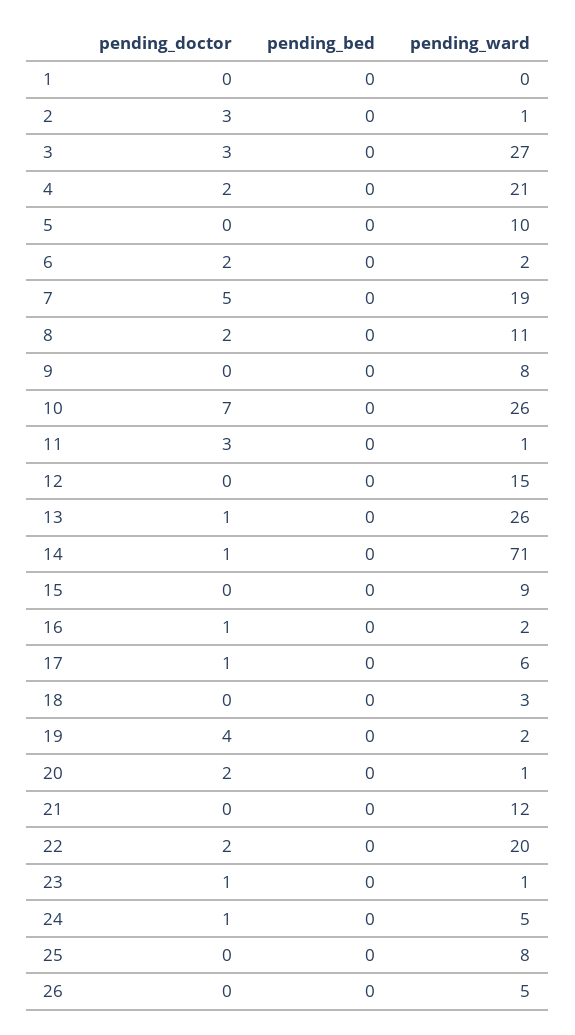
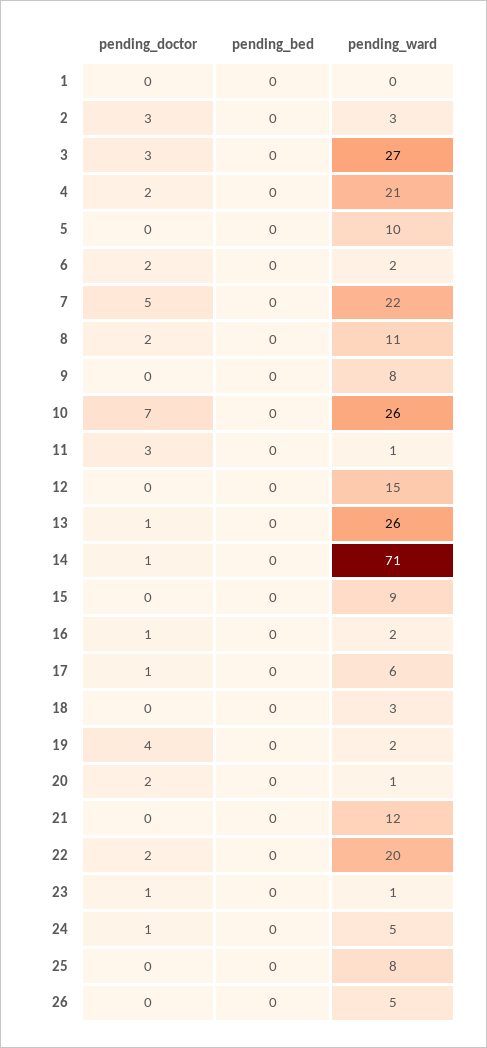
pending_ward, 2: 1 -> 3
pending_ward, 7: 19 -> 22

